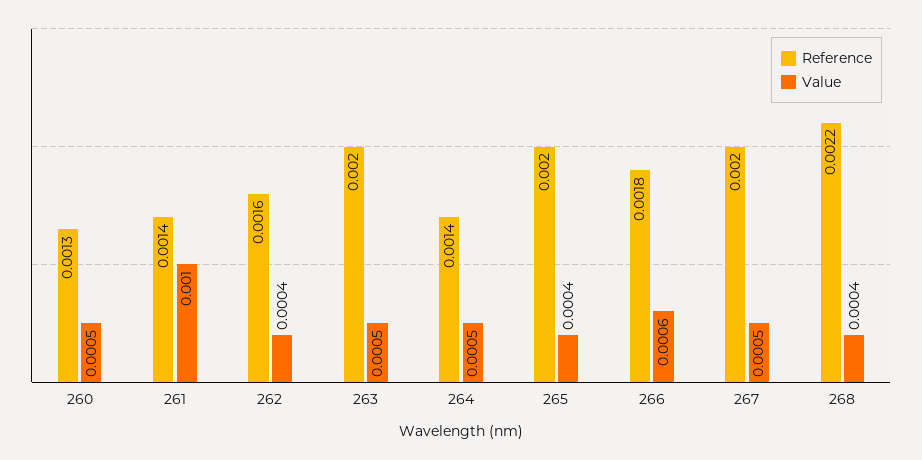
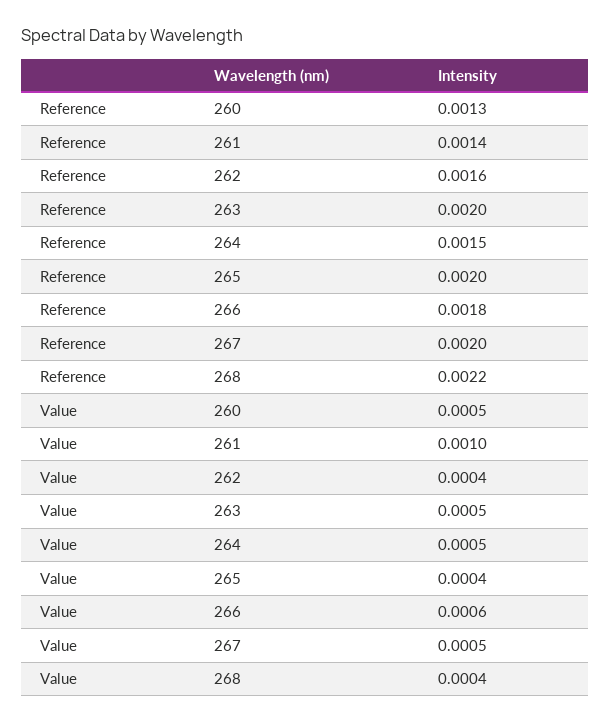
Reference, 264: 0.0014 -> 0.0015

